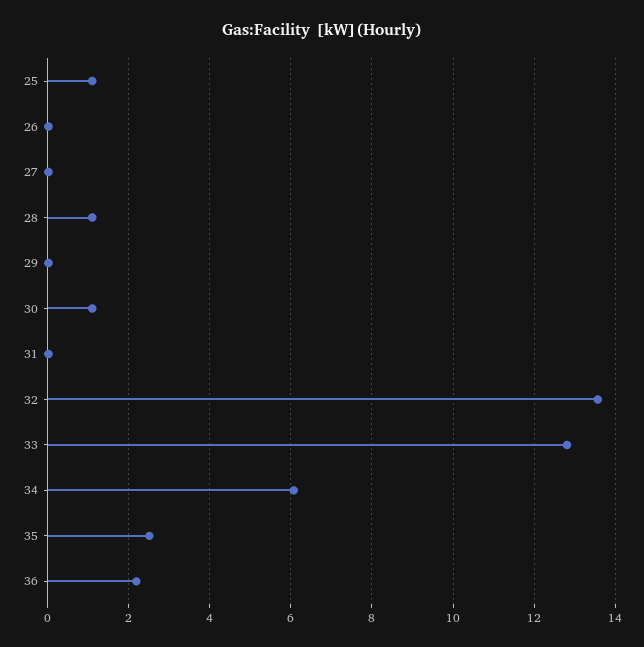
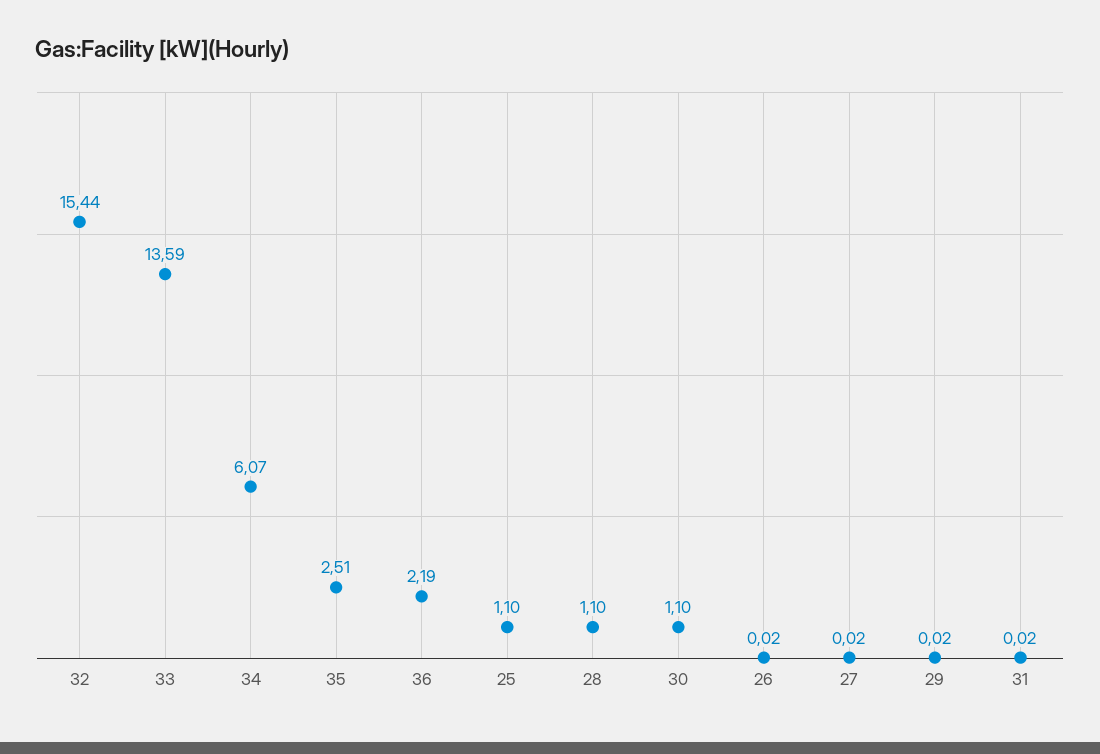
32: 13.6 -> 15.44
33: 12.8 -> 13.59

